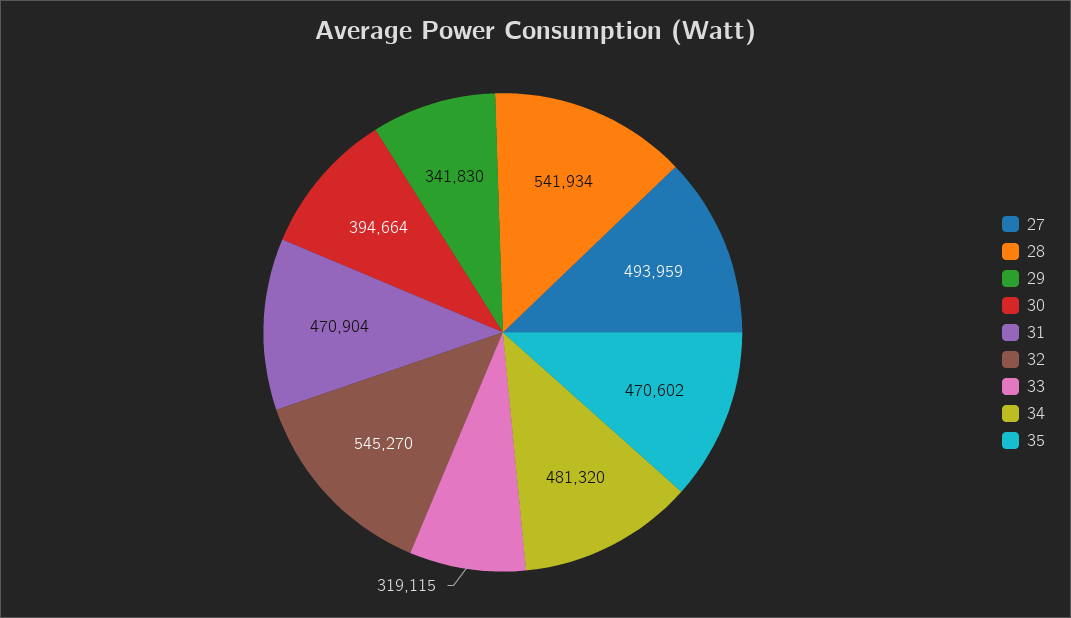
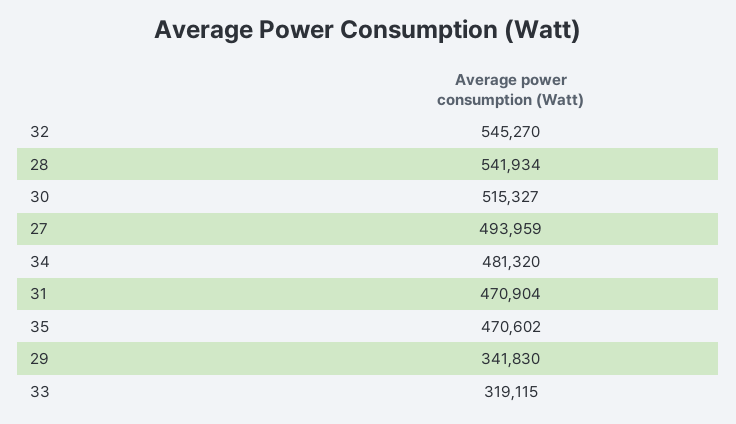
30: 394664 -> 515327

